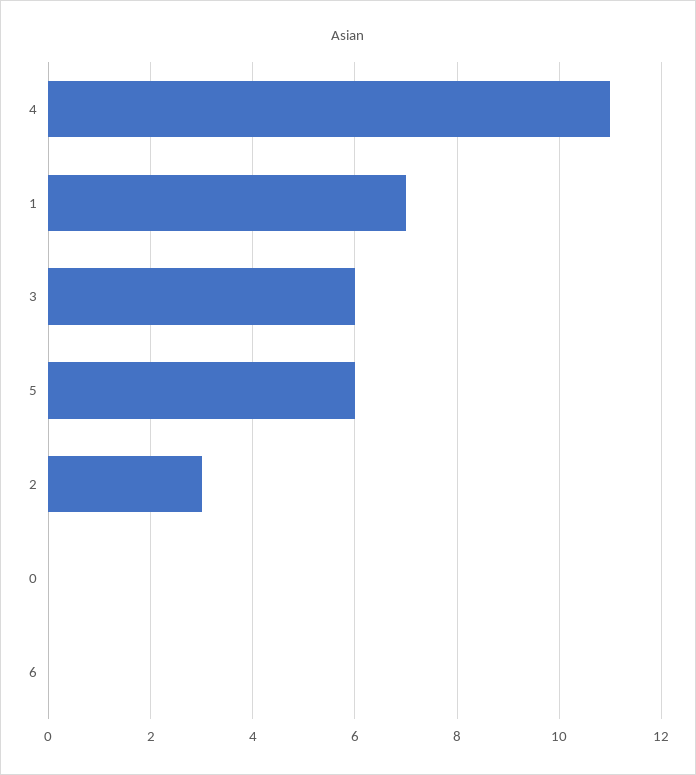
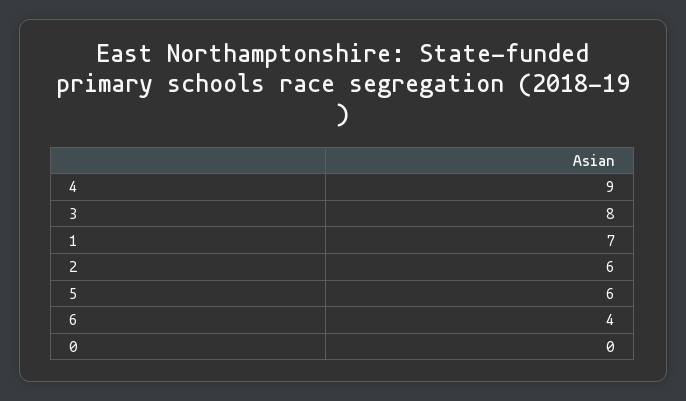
4: 11 -> 9
3: 6 -> 8
2: 3 -> 6
6: 0 -> 4

